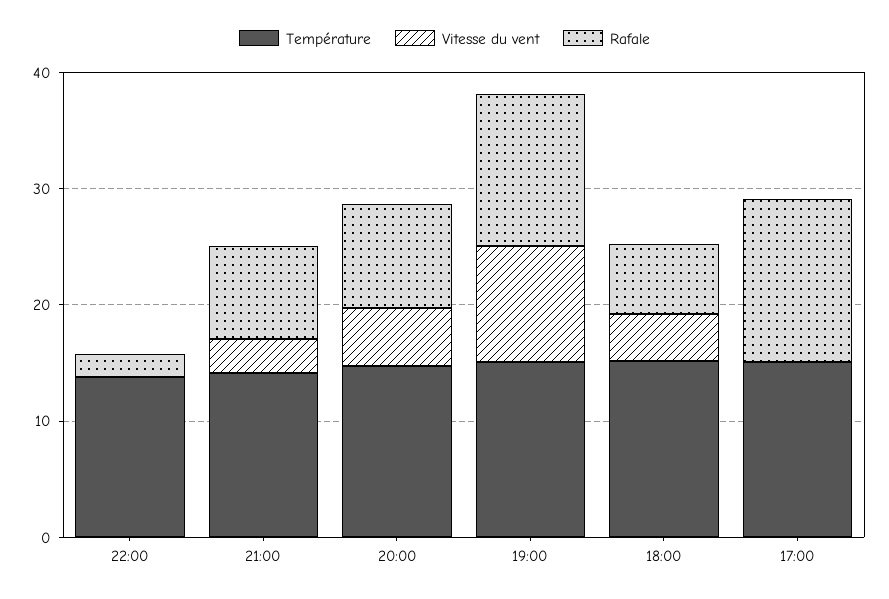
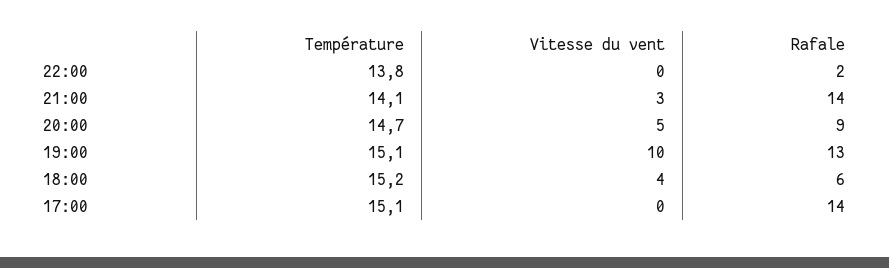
Rafale, 21:00: 8 -> 14

